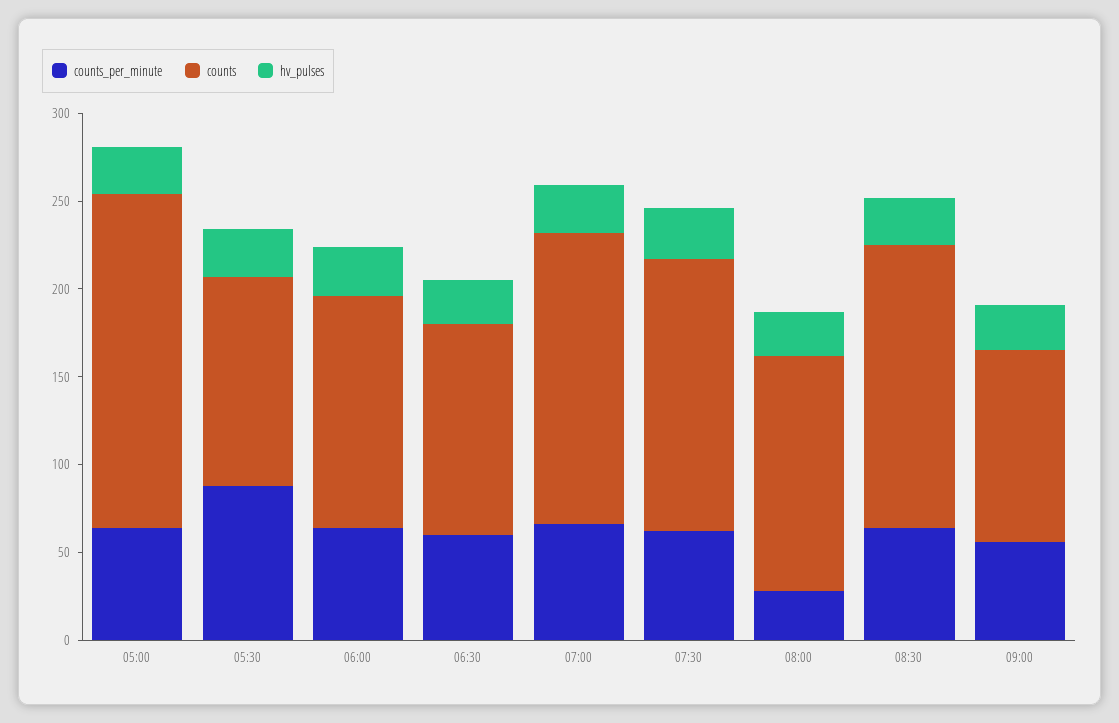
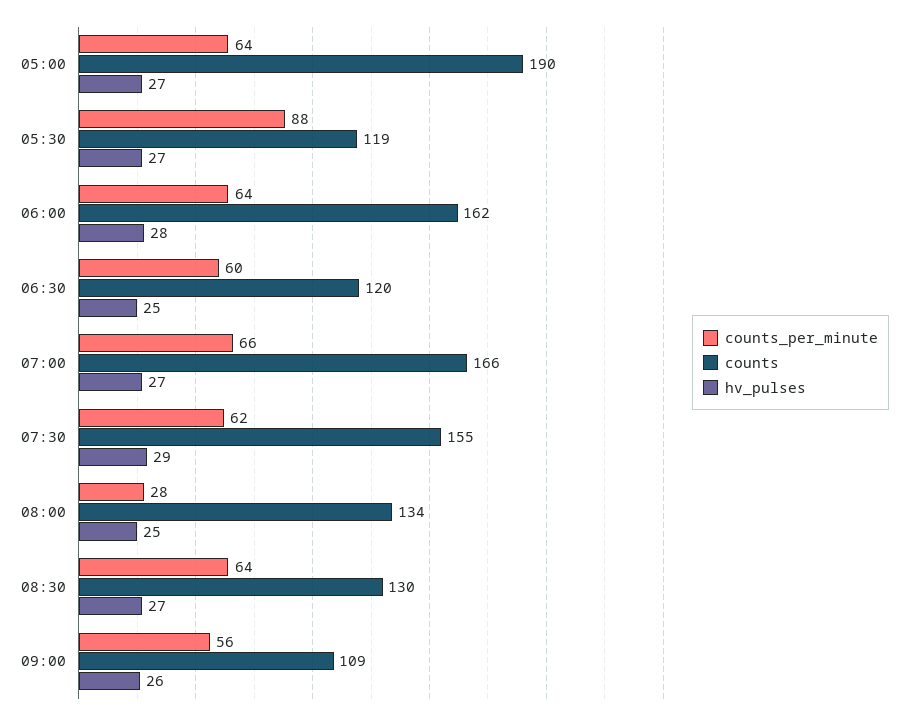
counts, 06:00: 130 -> 162
counts, 08:30: 160 -> 130

